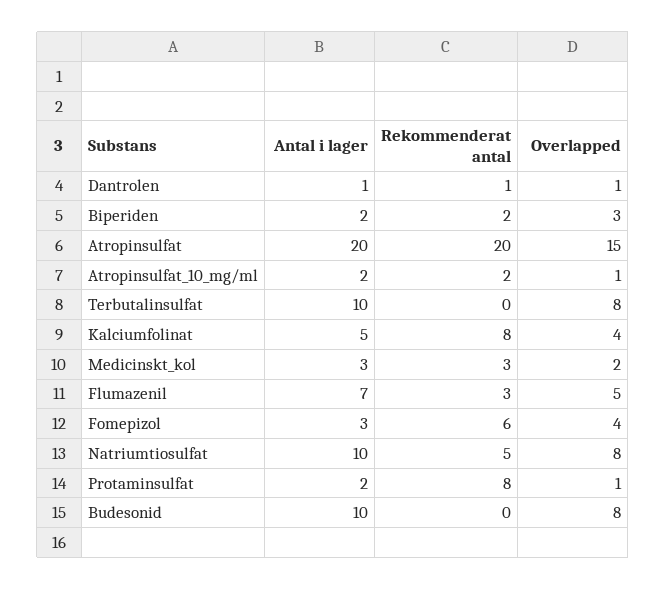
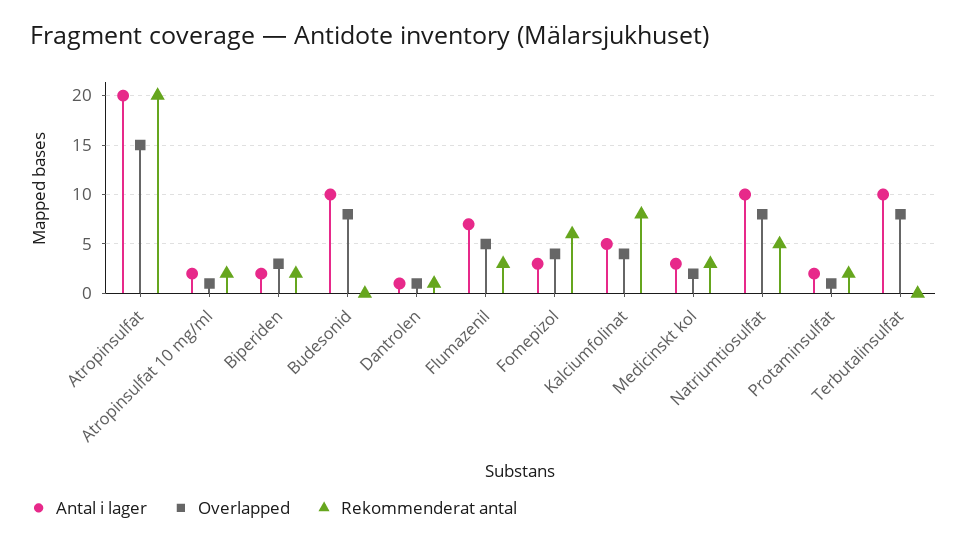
Rekommenderat antal, Protaminsulfat: 8 -> 2

